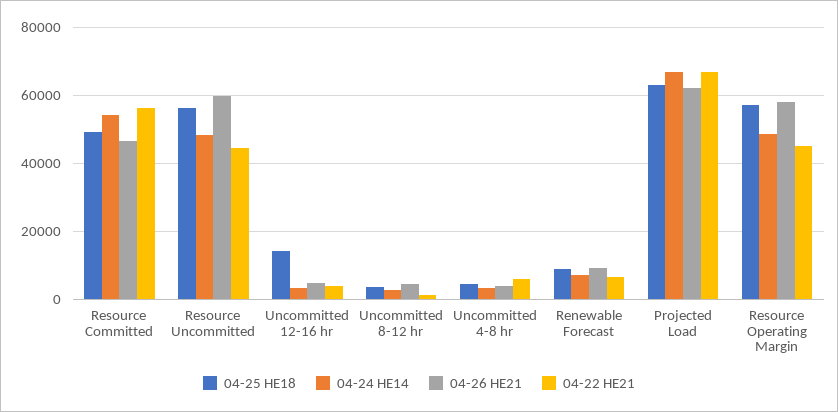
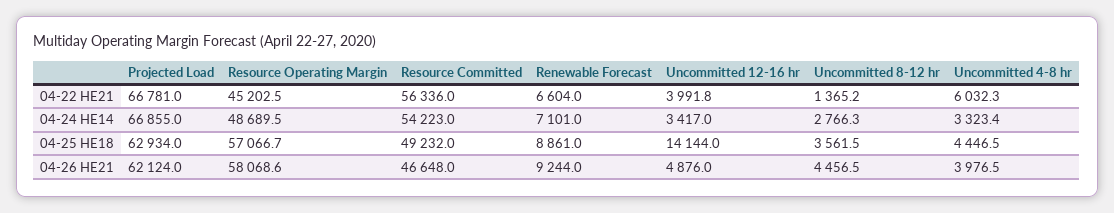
04-25 HE18, Resource Uncommitted: 56000 -> none
04-24 HE14, Resource Uncommitted: 48000 -> none
04-26 HE21, Resource Uncommitted: 60000 -> none
04-22 HE21, Resource Uncommitted: 44000 -> none

